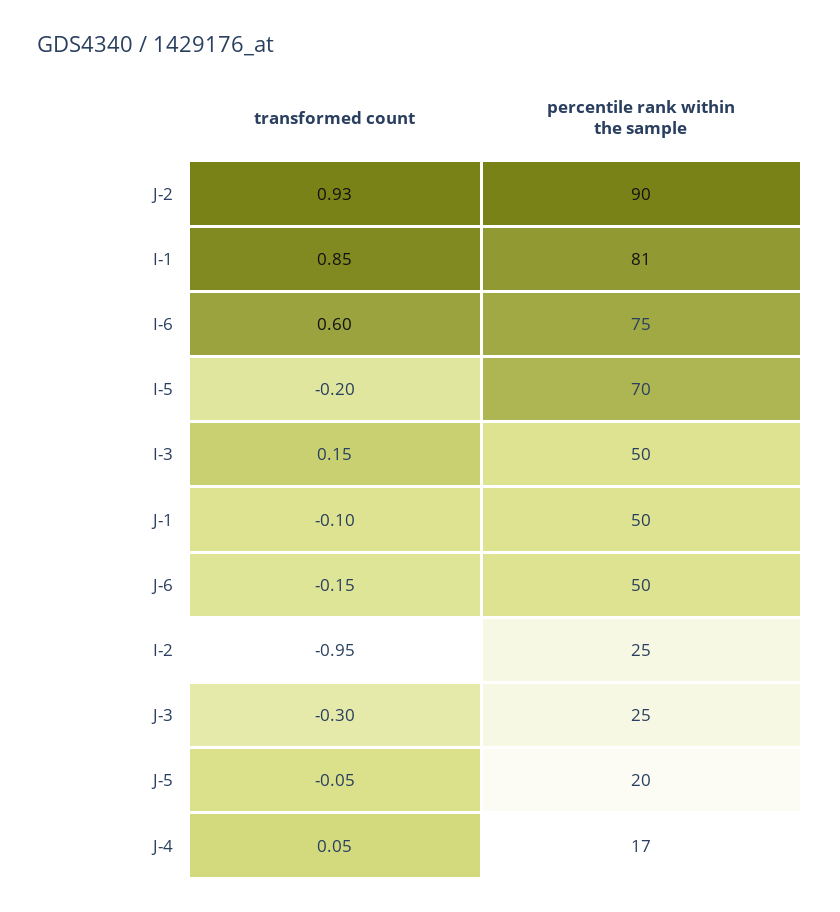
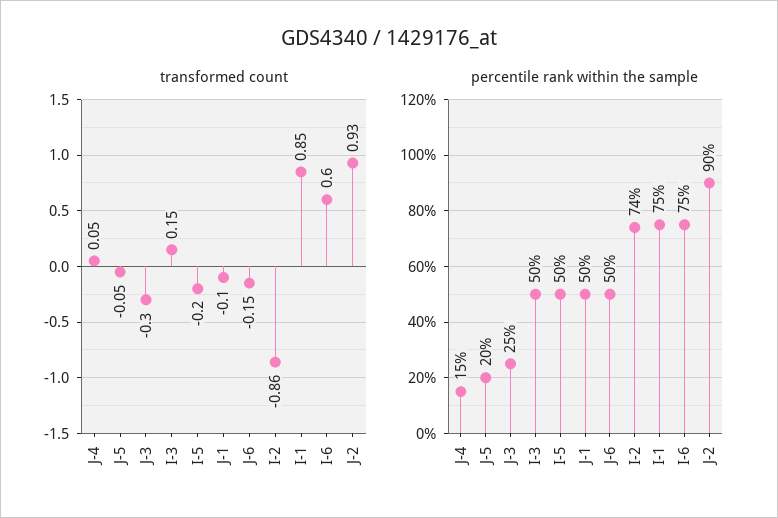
percentile rank within the sample, I-1: 81 -> 75
percentile rank within the sample, I-5: 70 -> 50
transformed count, I-2: -0.95 -> -0.86
percentile rank within the sample, I-2: 25 -> 74
percentile rank within the sample, J-4: 17 -> 15

